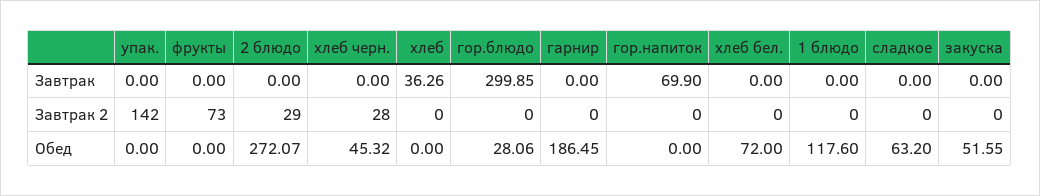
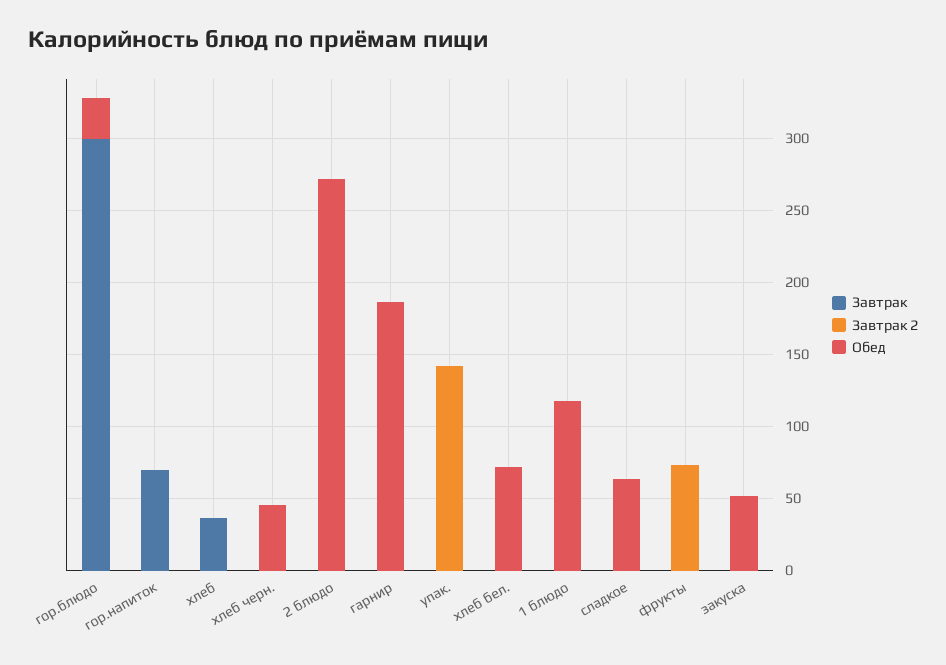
Завтрак 2, 2 блюдо: 29 -> 0
Завтрак 2, хлеб черн.: 28 -> 0

